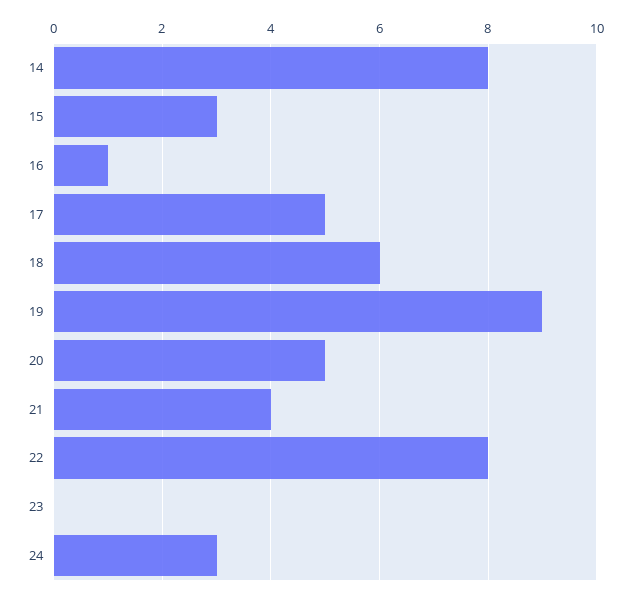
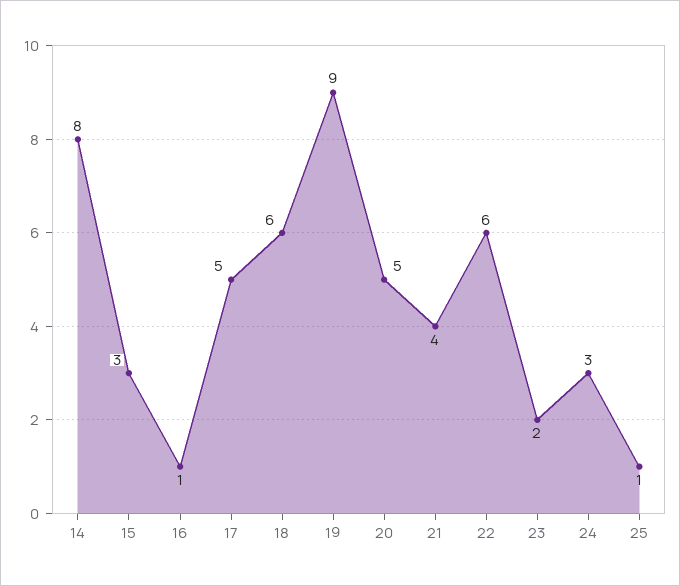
22: 8 -> 6
23: 0 -> 2
25: none -> 1

